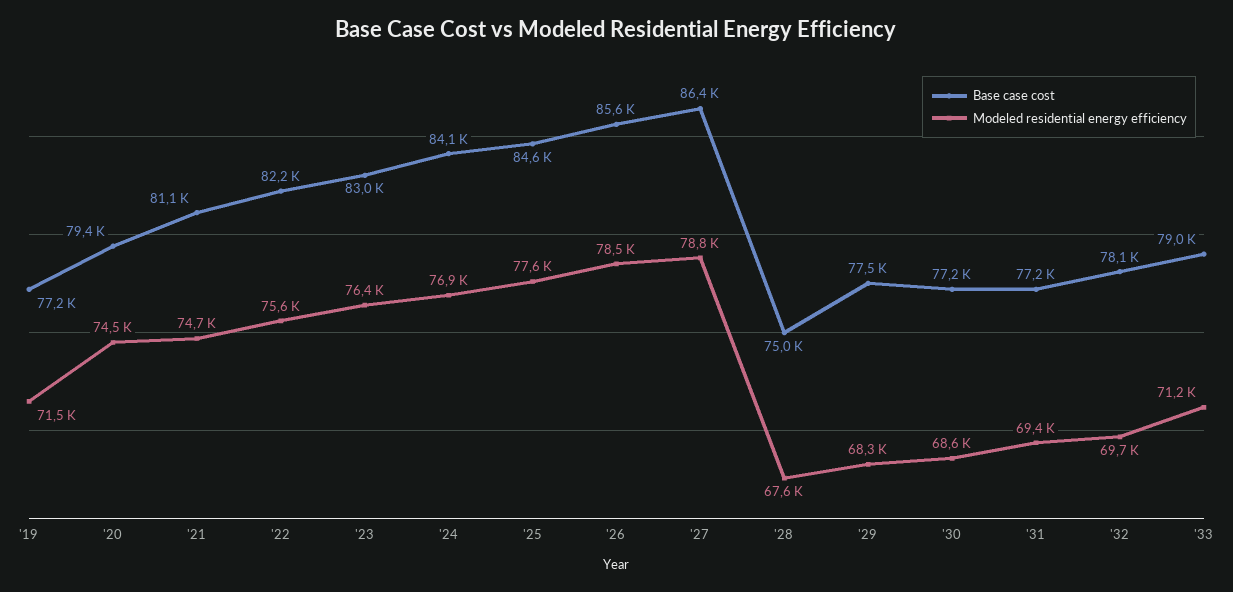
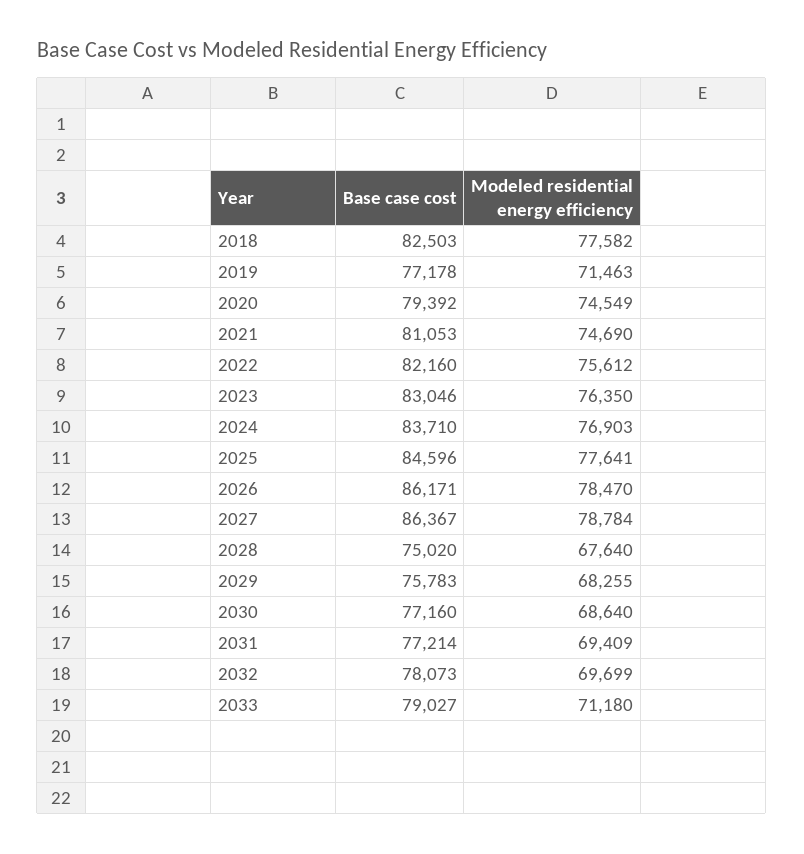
Base case cost, '24: 84100 -> 83710
Base case cost, '26: 85600 -> 86171
Base case cost, '29: 77500 -> 75783
Base case cost, 2018: none -> 82503
Modeled residential energy efficiency, 2018: none -> 77582

